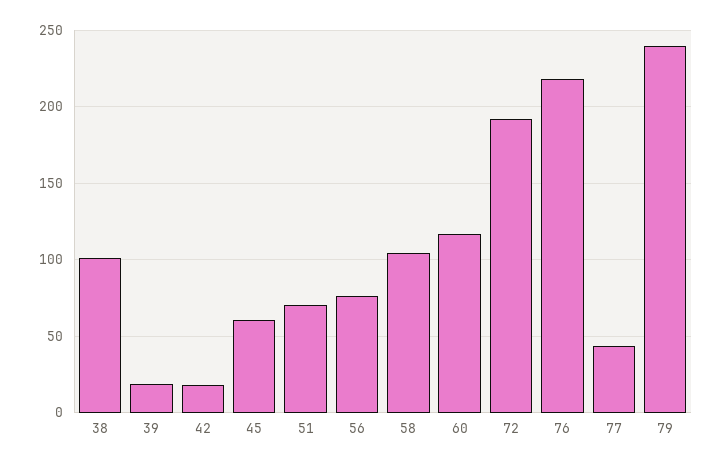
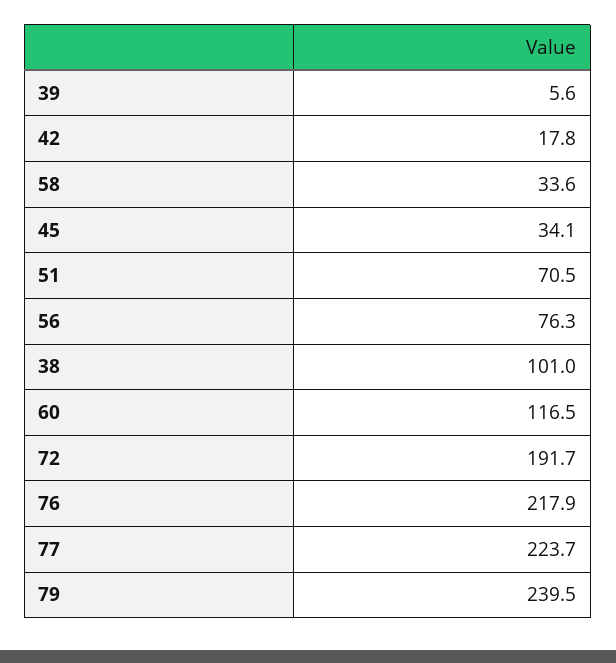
39: 20 -> 5.6
45: 60 -> 34.1
58: 105 -> 33.6
77: 45 -> 223.7

